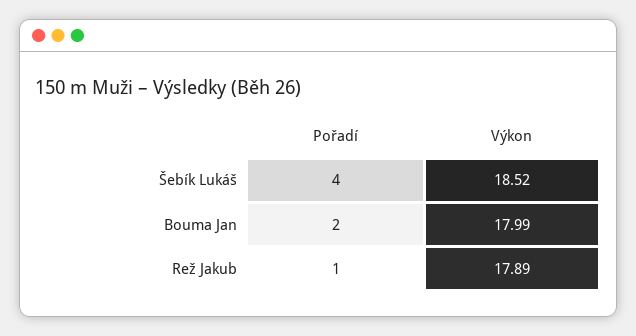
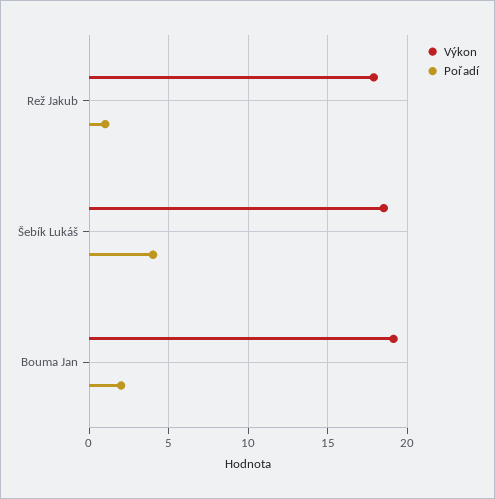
Výkon, Bouma Jan: 17.99 -> 19

